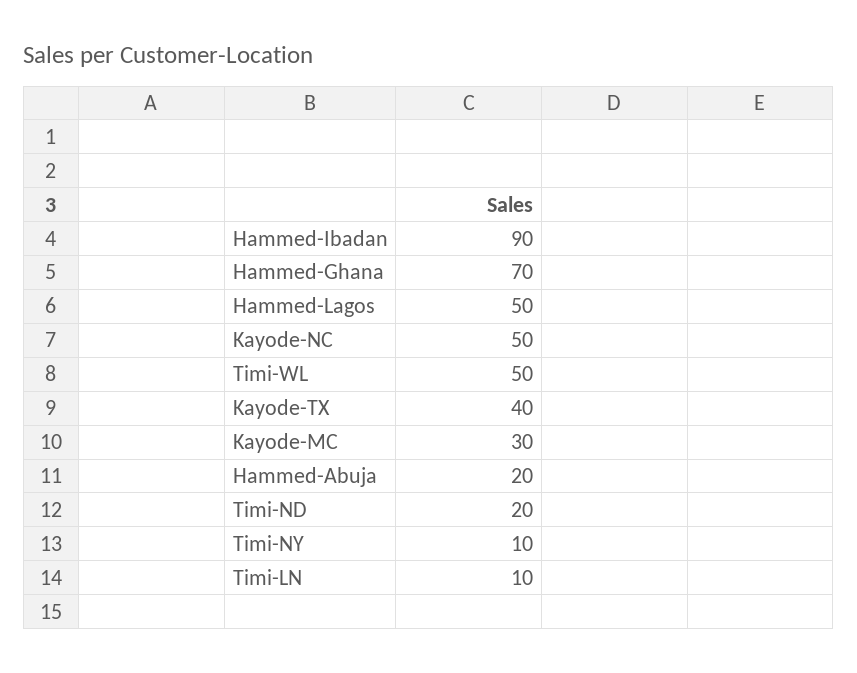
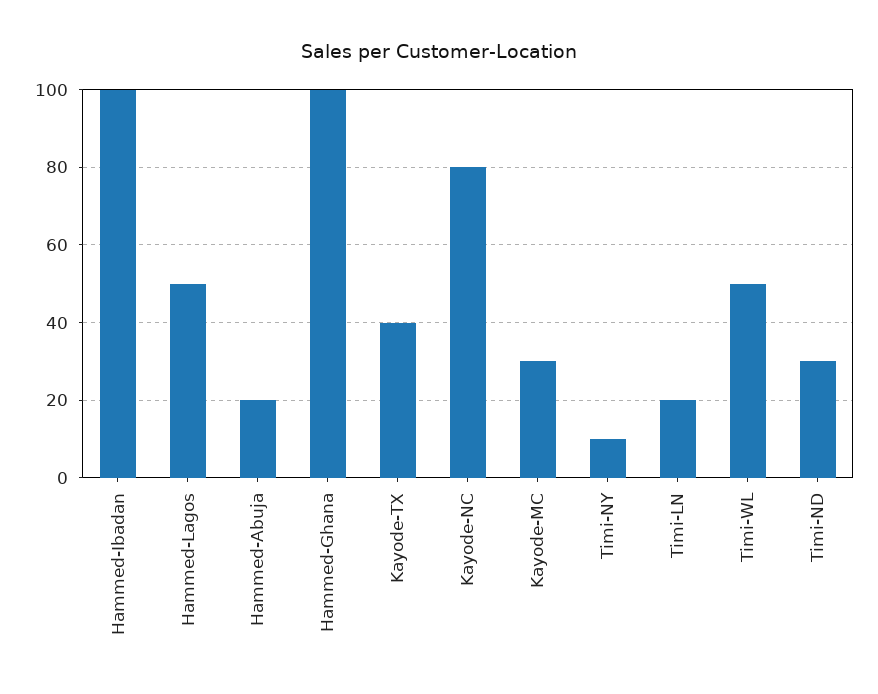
Hammed-Ibadan: 90 -> 100
Hammed-Ghana: 70 -> 100
Kayode-NC: 50 -> 80
Timi-ND: 20 -> 30
Timi-LN: 10 -> 20

